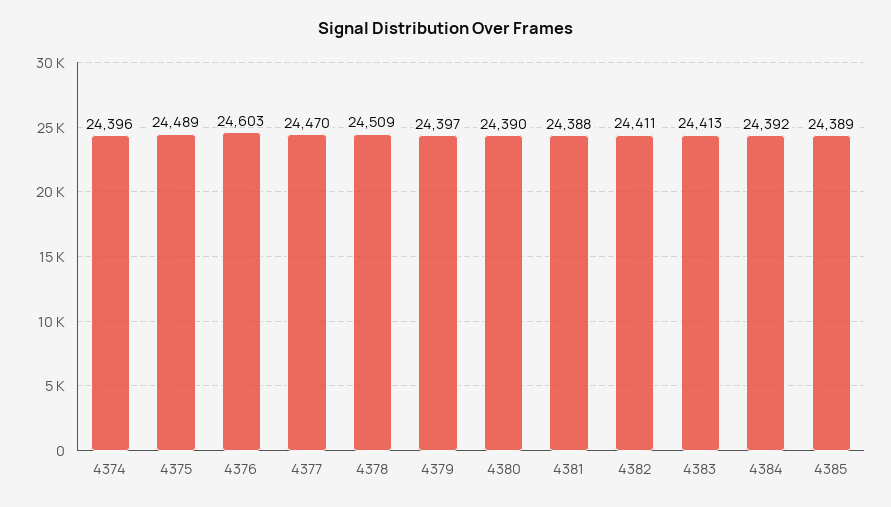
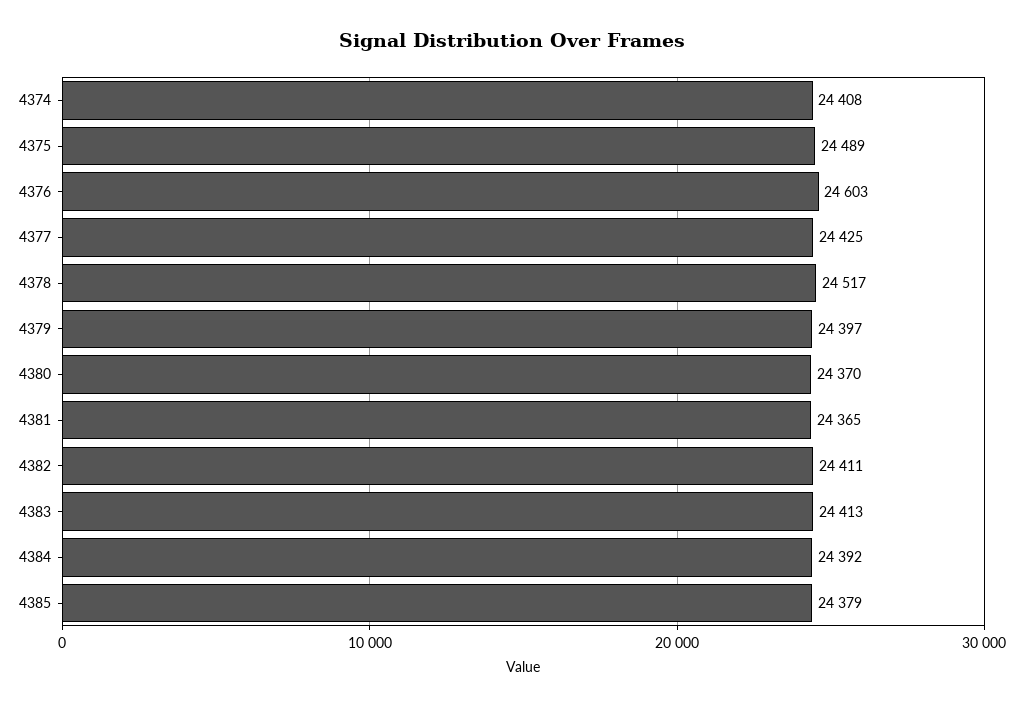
4374: 24396 -> 24408
4377: 24470 -> 24425
4378: 24509 -> 24517
4380: 24390 -> 24370
4381: 24388 -> 24365
4385: 24389 -> 24379

